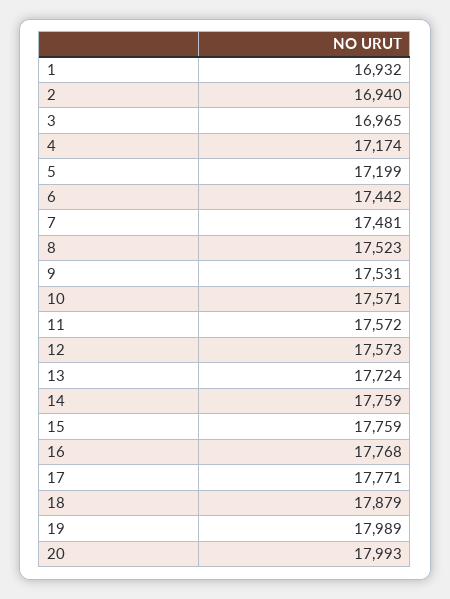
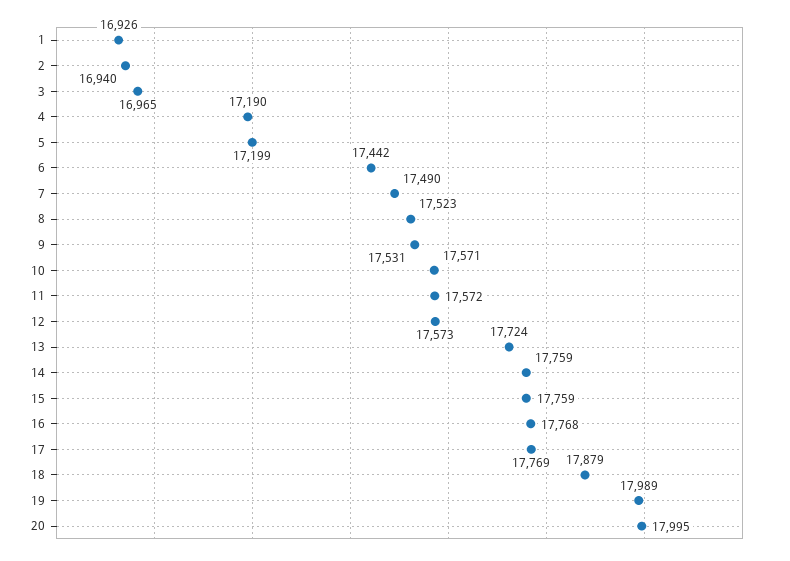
1: 16932 -> 16926
4: 17174 -> 17190
7: 17481 -> 17490
17: 17771 -> 17769
20: 17993 -> 17995

